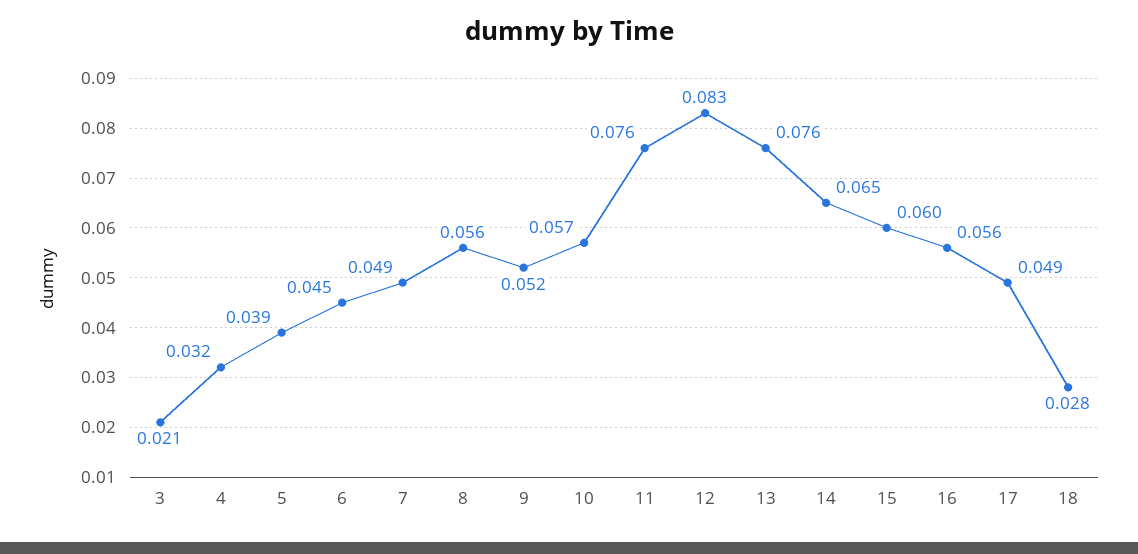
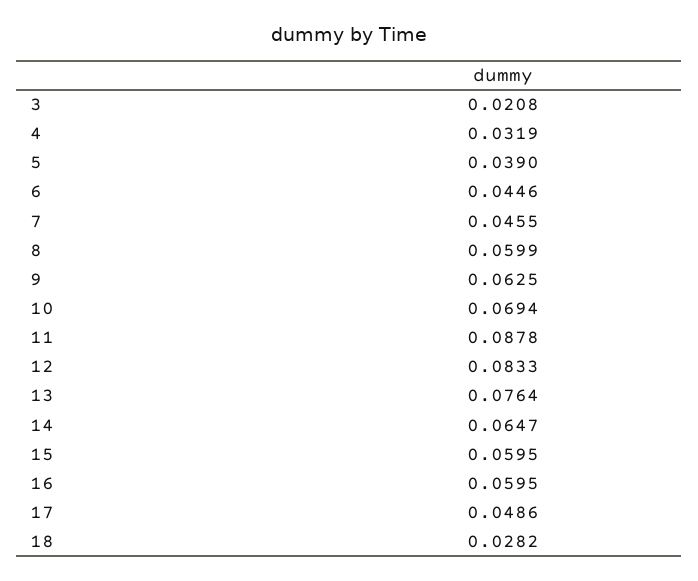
7: 0.049 -> 0.0455
8: 0.056 -> 0.0599
9: 0.052 -> 0.0625
10: 0.057 -> 0.0694
11: 0.076 -> 0.0878
16: 0.056 -> 0.0595

